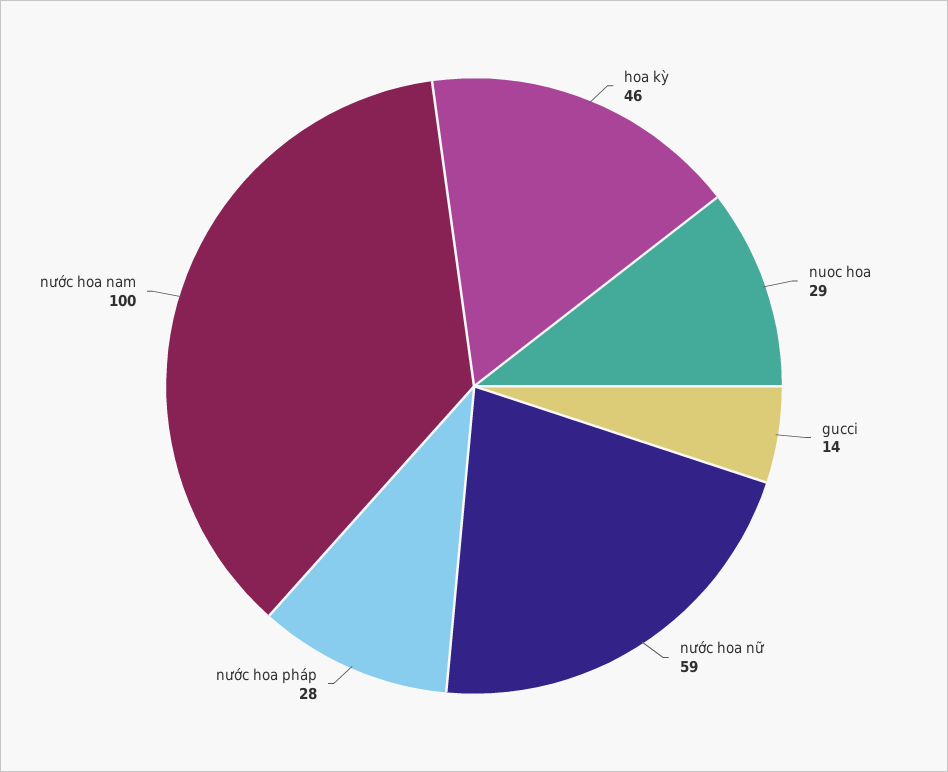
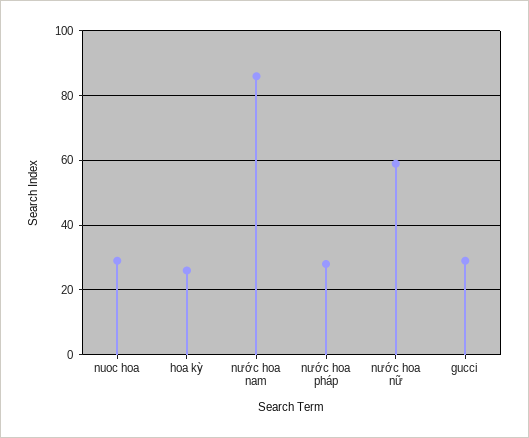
hoa kỳ: 46 -> 25
gucci: 14 -> 30
nước hoa nam: 100 -> 85

